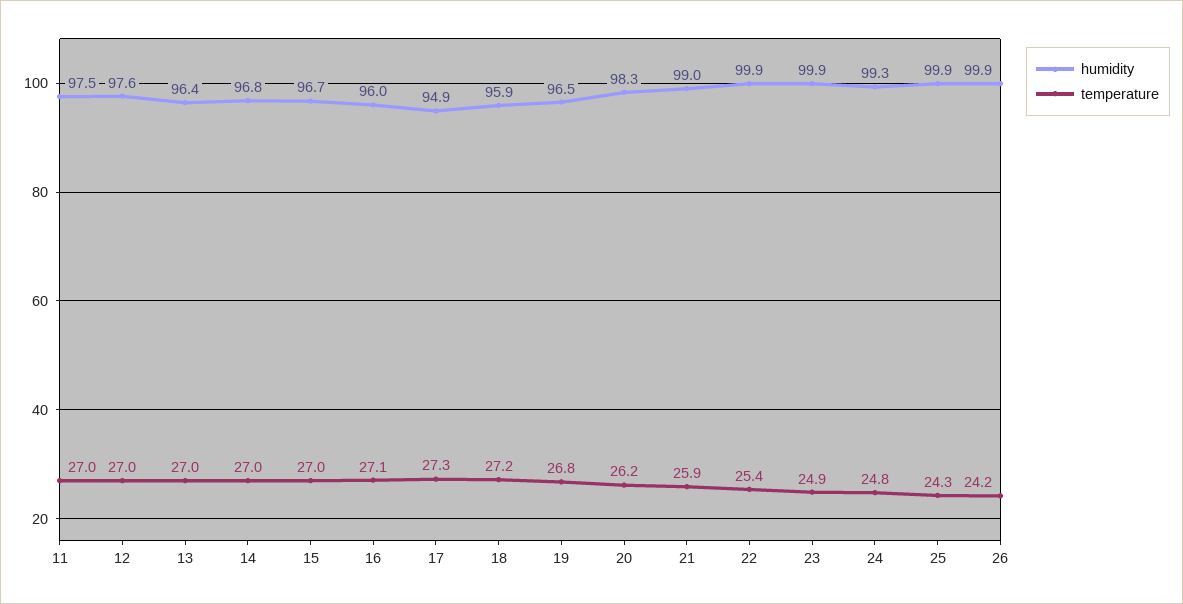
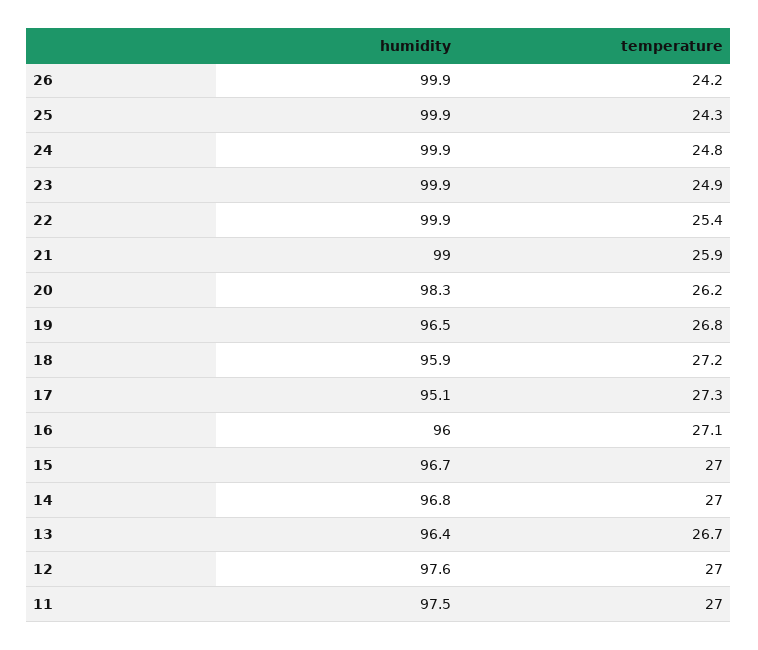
temperature, 13: 27 -> 26.7
humidity, 17: 94.9 -> 95.1
humidity, 24: 99.3 -> 99.9

